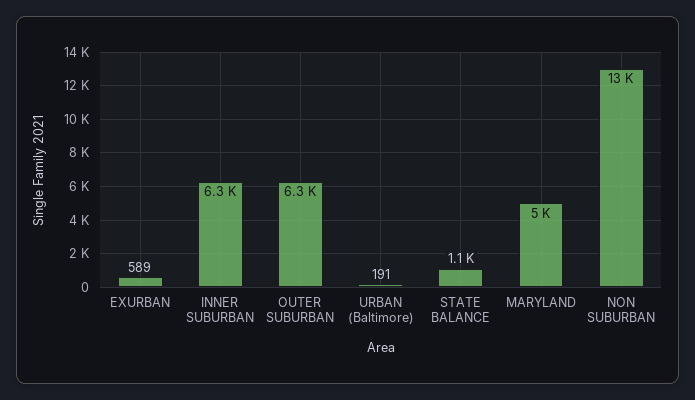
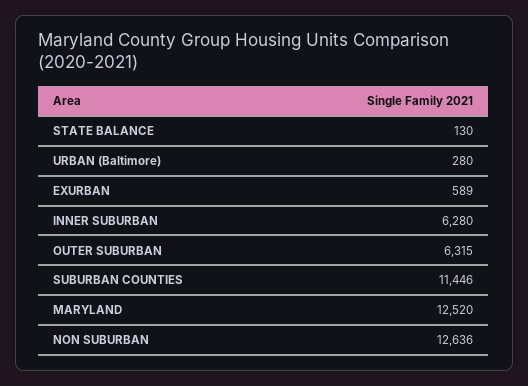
URBAN (Baltimore): 191 -> 280
STATE BALANCE: 1100 -> 130
MARYLAND: 5000 -> 12520
SUBURBAN COUNTIES: none -> 11446

